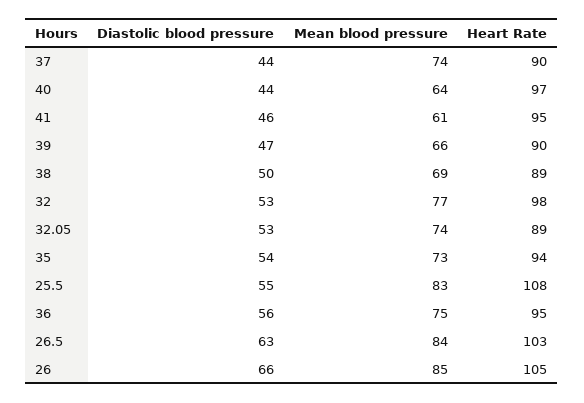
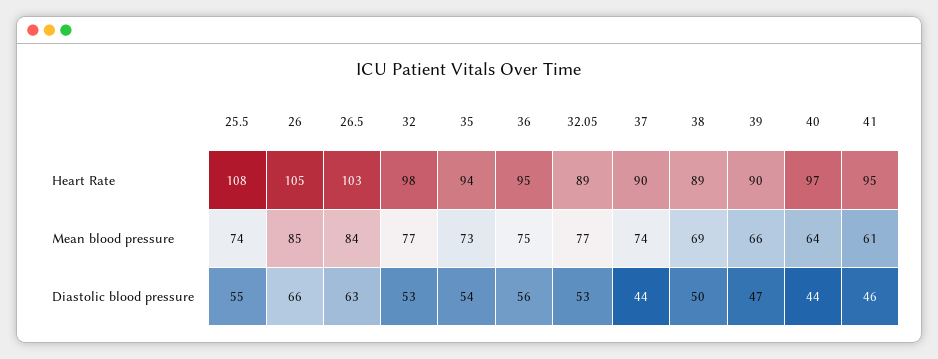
Mean blood pressure, 32.05: 74 -> 77
Mean blood pressure, 25.5: 83 -> 74

